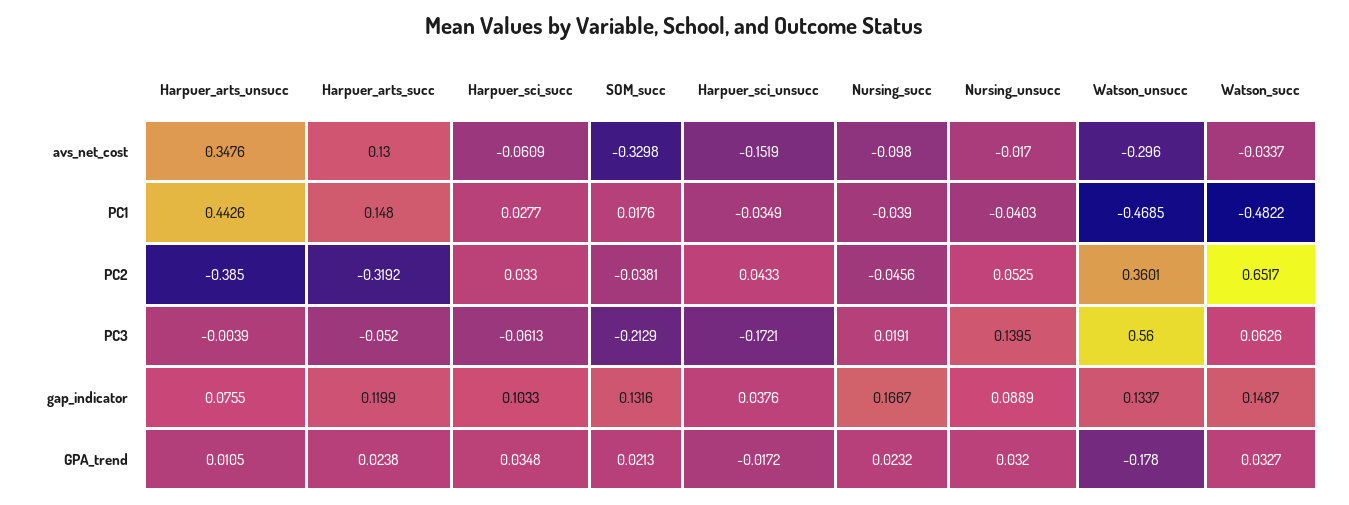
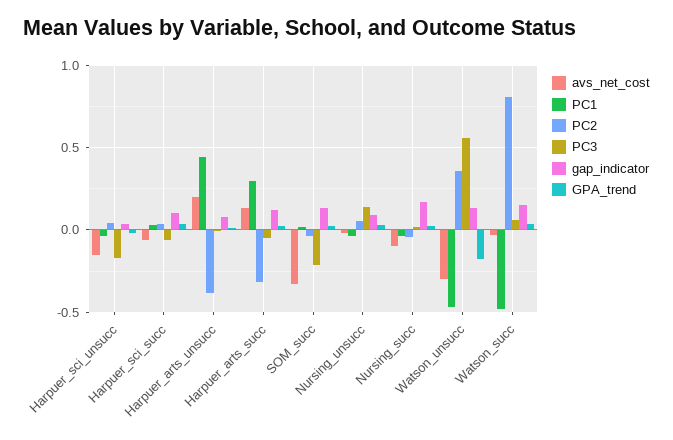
avs_net_cost, Harpuer_arts_unsucc: 0.3476 -> 0.2
PC1, Harpuer_arts_succ: 0.148 -> 0.3
PC2, Watson_succ: 0.6517 -> 0.8

